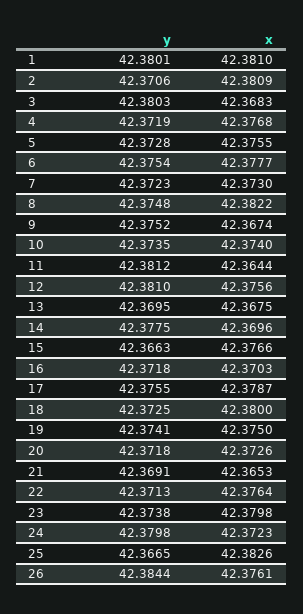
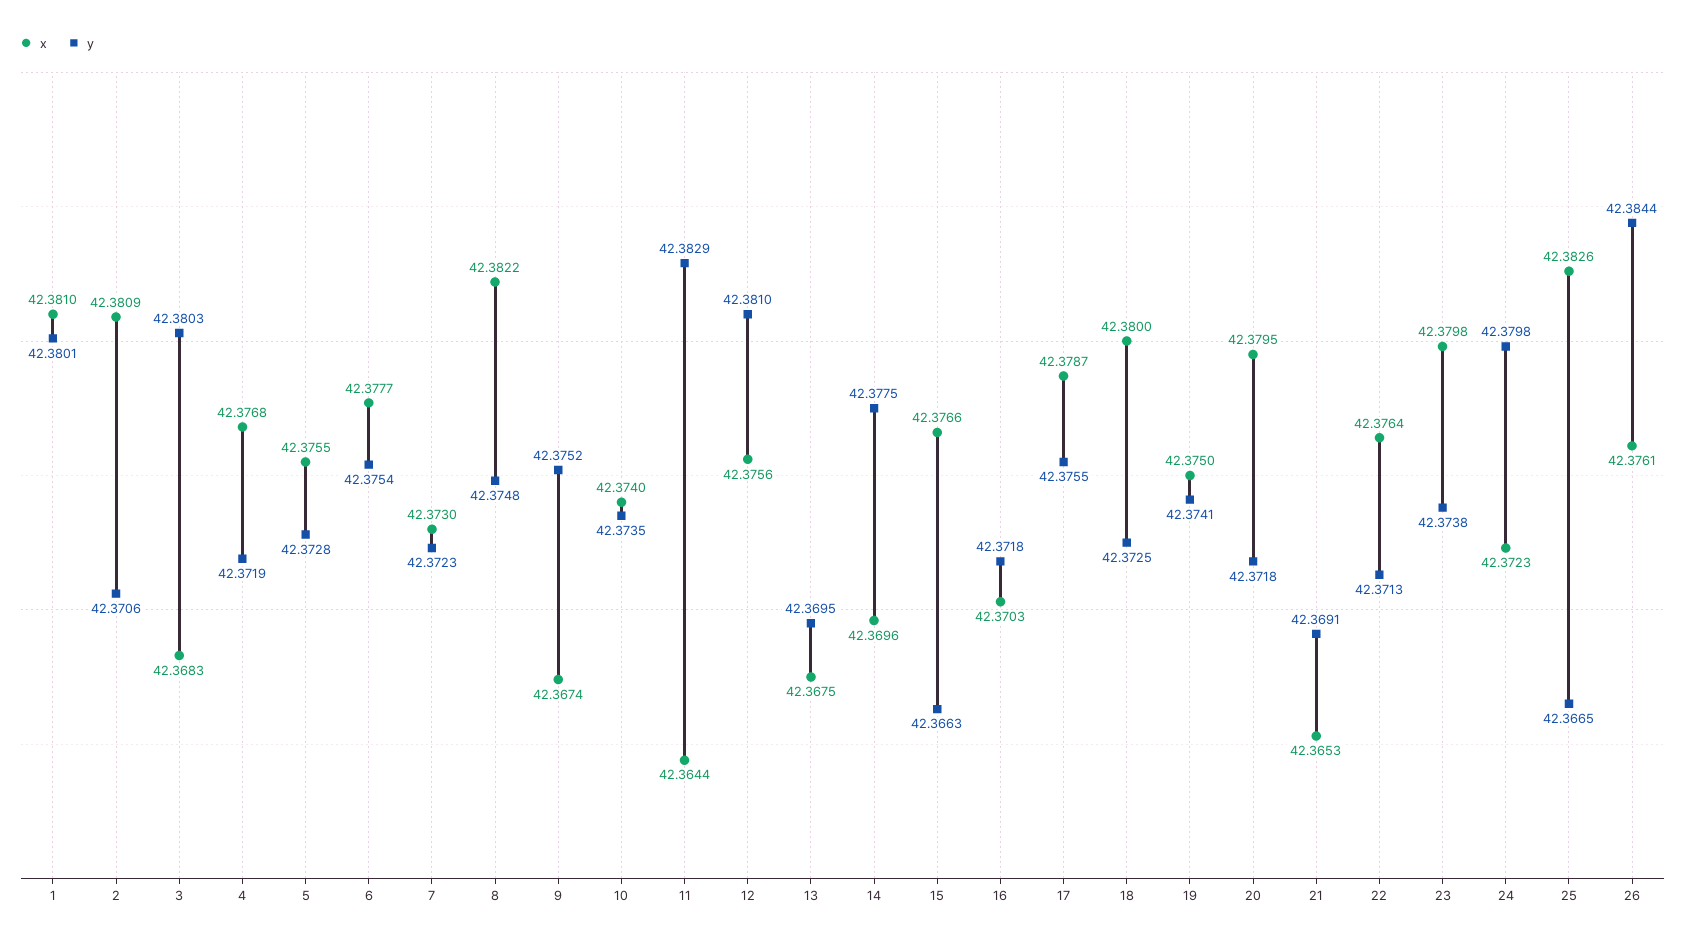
y, 11: 42.3812 -> 42.3829
x, 20: 42.3726 -> 42.3795

